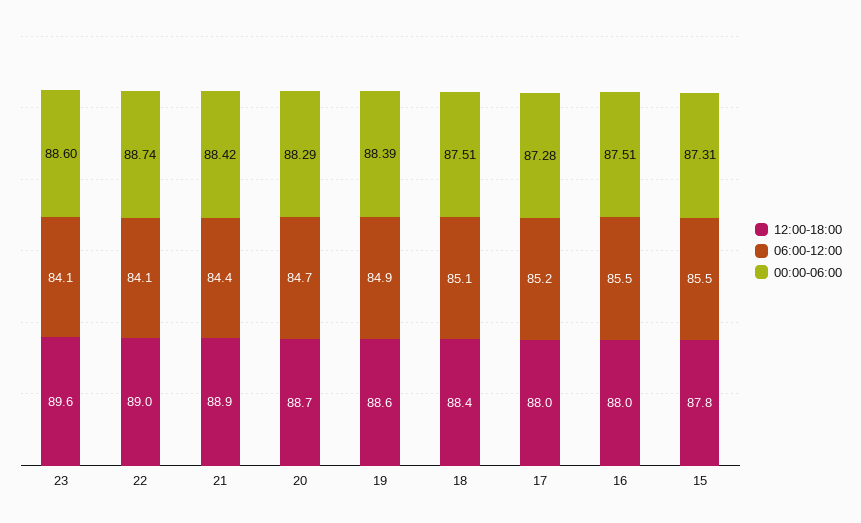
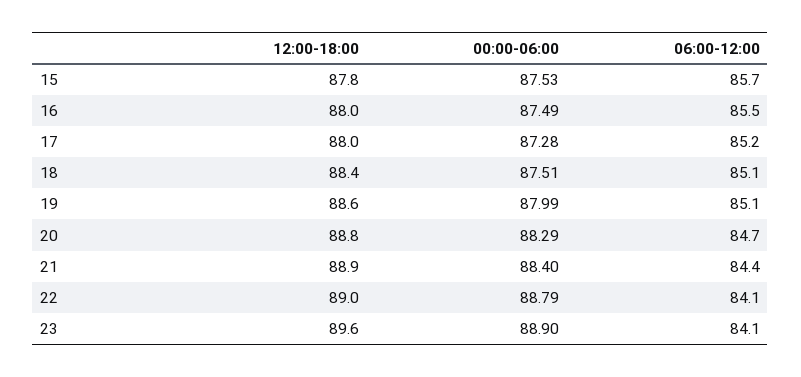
00:00-06:00, 23: 88.6 -> 88.9
00:00-06:00, 22: 88.74 -> 88.79
00:00-06:00, 21: 88.42 -> 88.4
12:00-18:00, 20: 88.7 -> 88.8
06:00-12:00, 19: 84.9 -> 85.1
00:00-06:00, 19: 88.39 -> 87.99
00:00-06:00, 16: 87.51 -> 87.49
06:00-12:00, 15: 85.5 -> 85.7
00:00-06:00, 15: 87.31 -> 87.53

